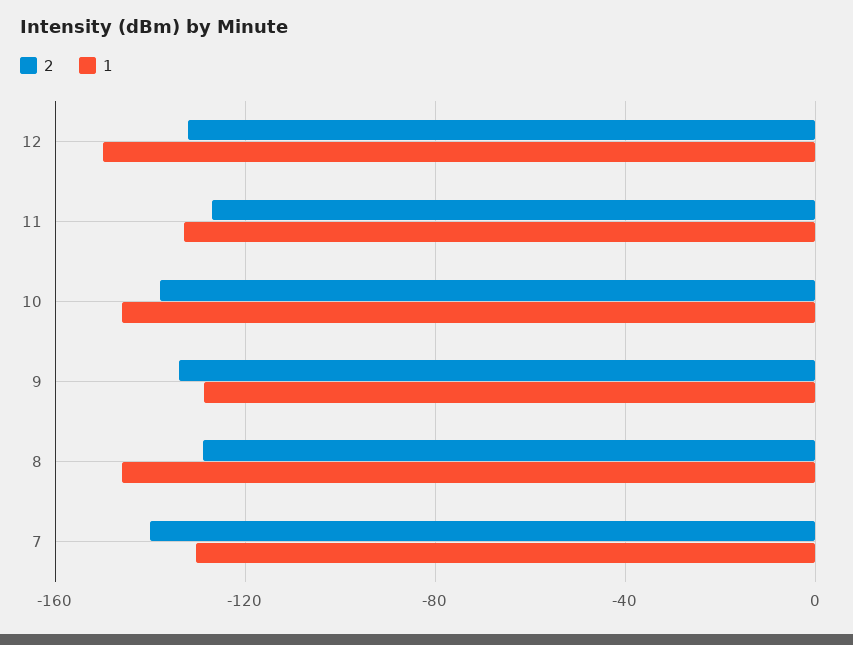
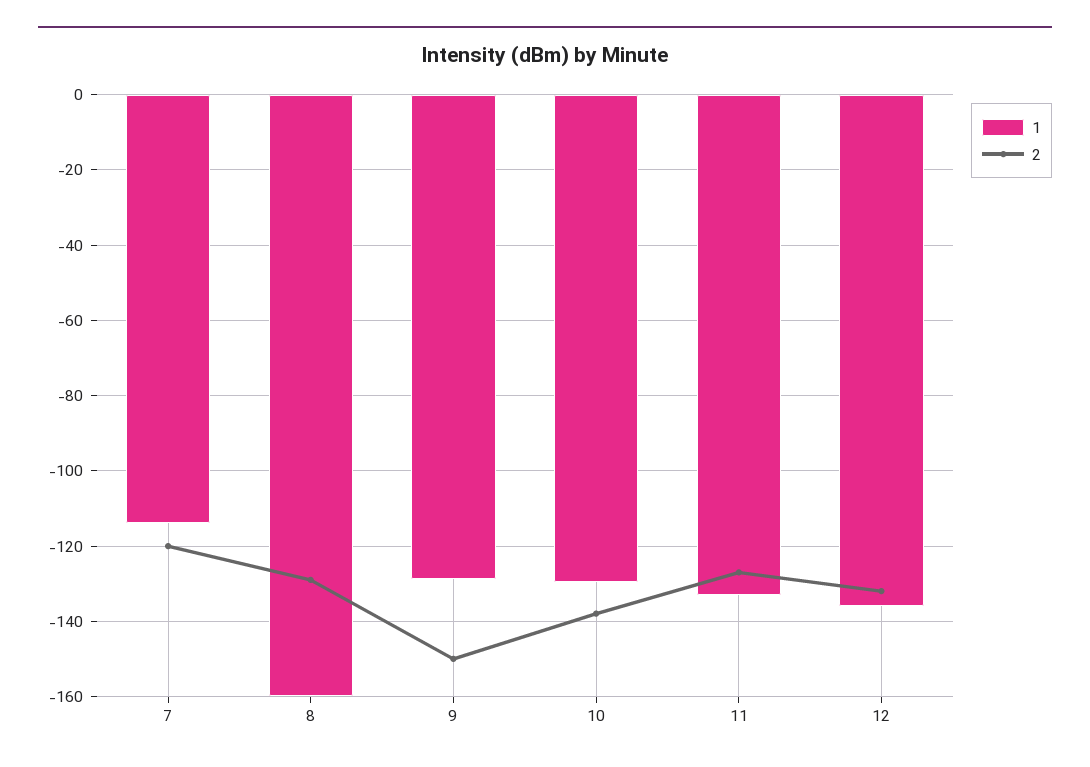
1, 12: -150 -> -136
1, 10: -145 -> -130
2, 9: -135 -> -150
1, 8: -145 -> -160
2, 7: -140 -> -120
1, 7: -130 -> -114

